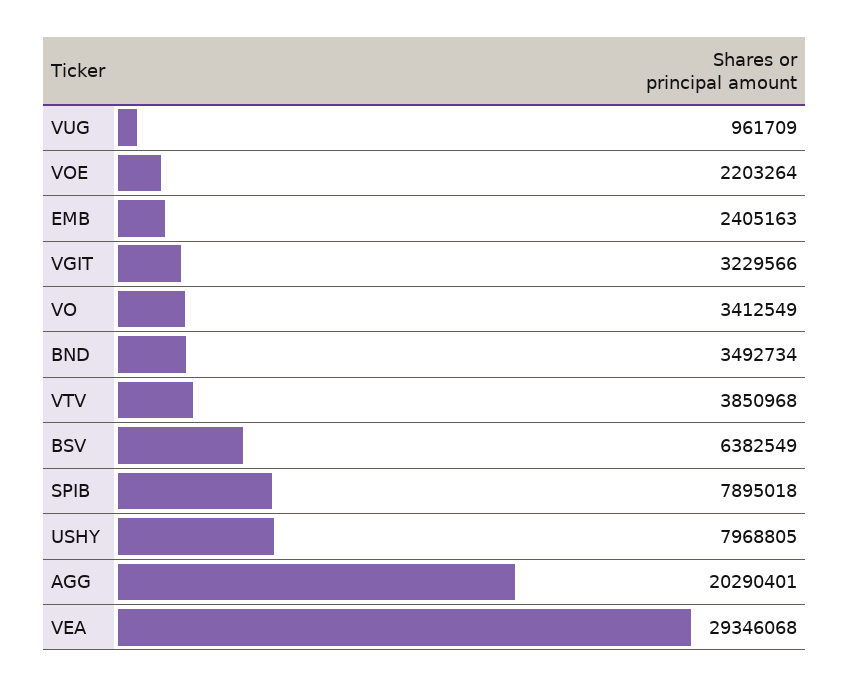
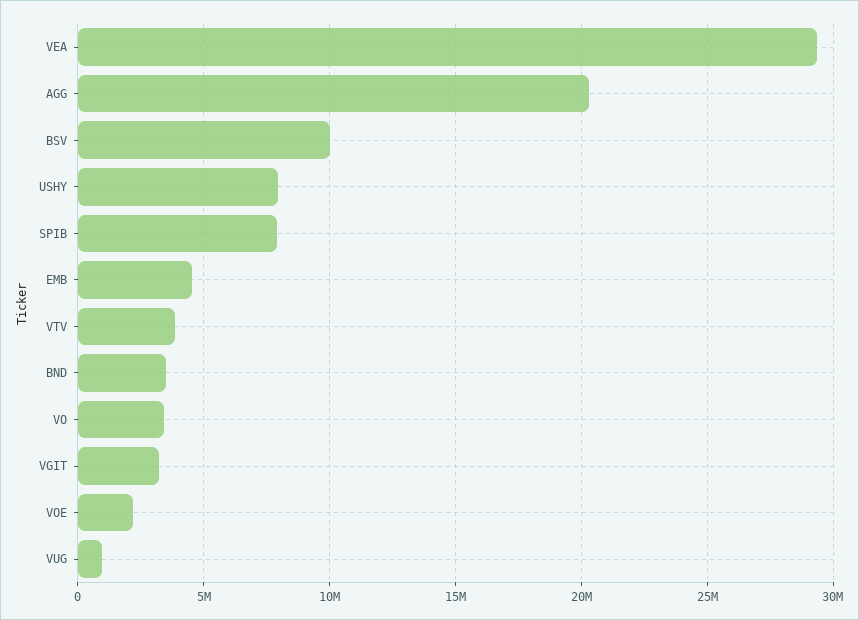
EMB: 2405163 -> 4500000
BSV: 6382549 -> 10000000

